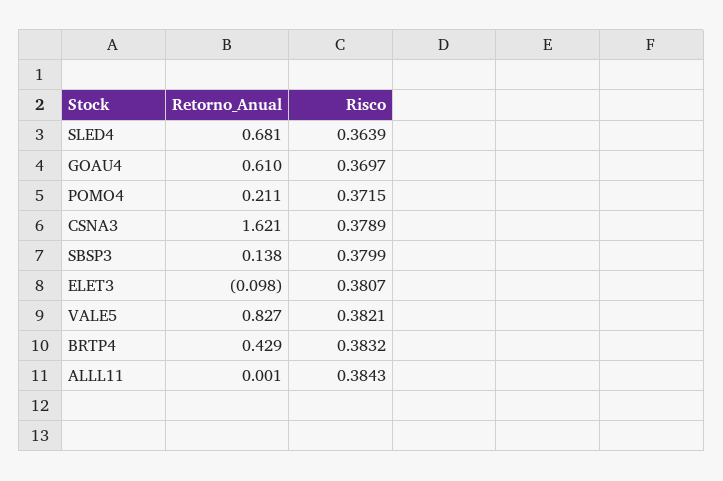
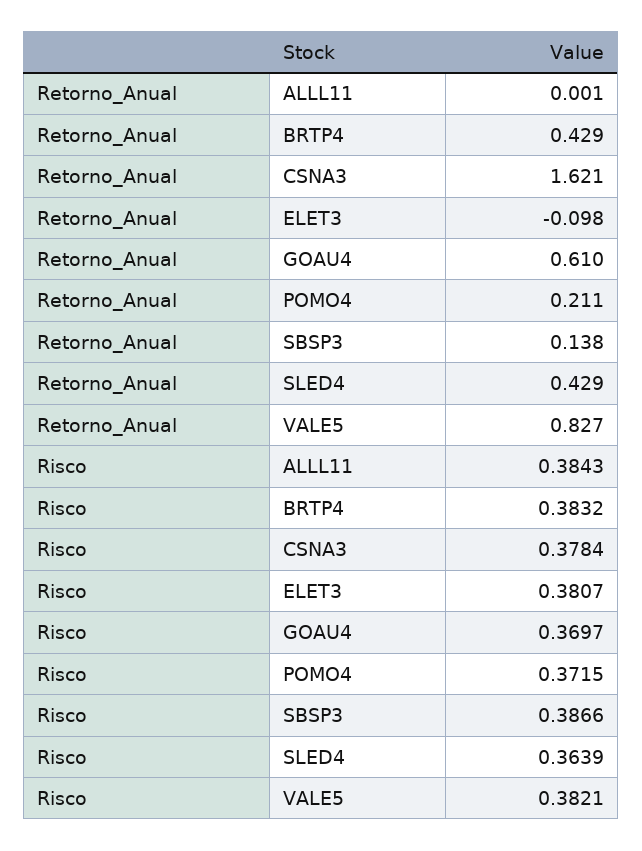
Retorno_Anual, SLED4: 0.681 -> 0.429
Risco, CSNA3: 0.3789 -> 0.3784
Risco, SBSP3: 0.3799 -> 0.3866

